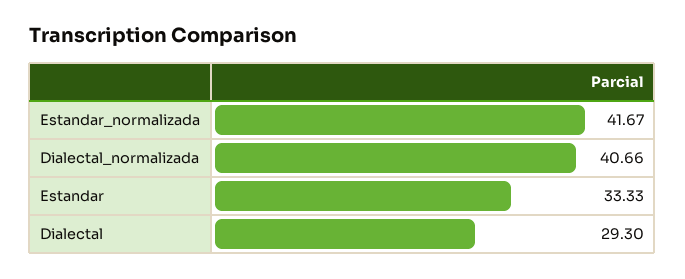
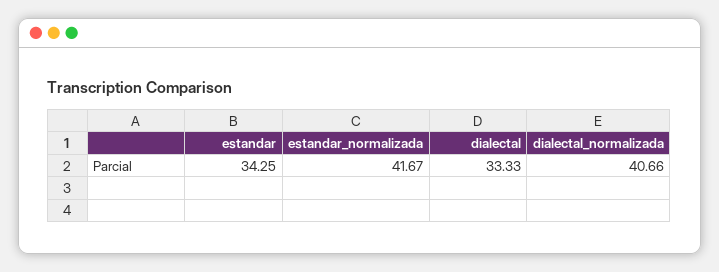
Estandar: 33.33 -> 34.25
Dialectal: 29.3 -> 33.33

